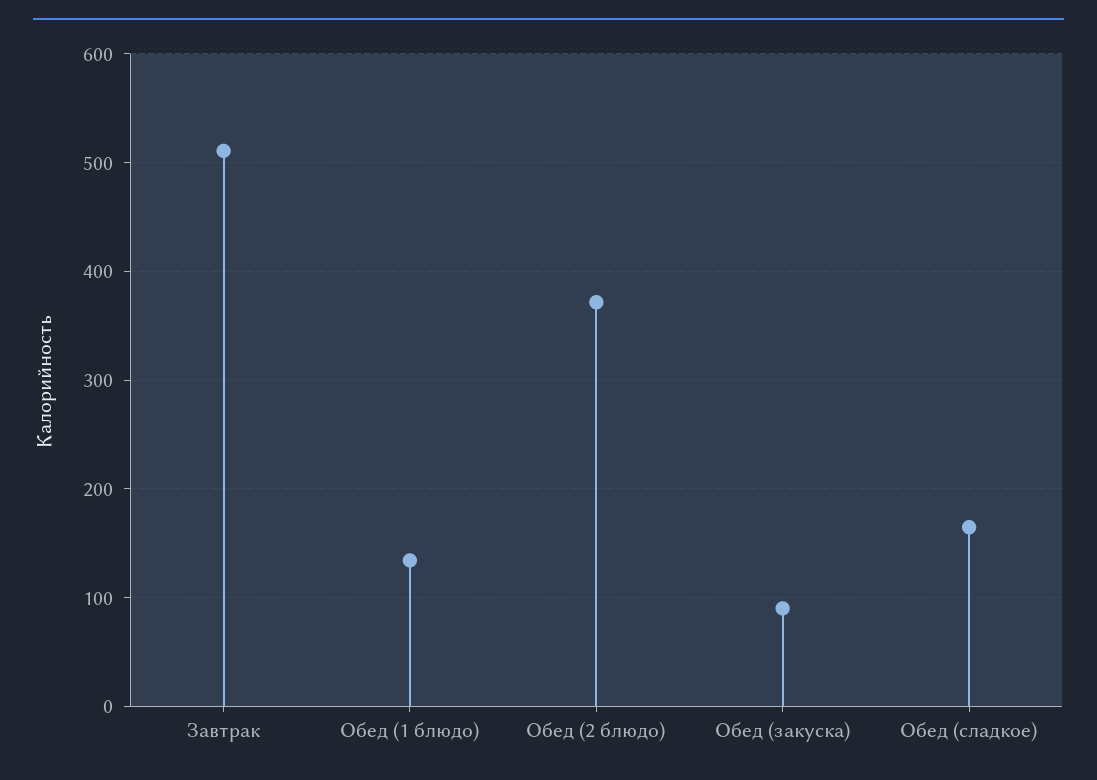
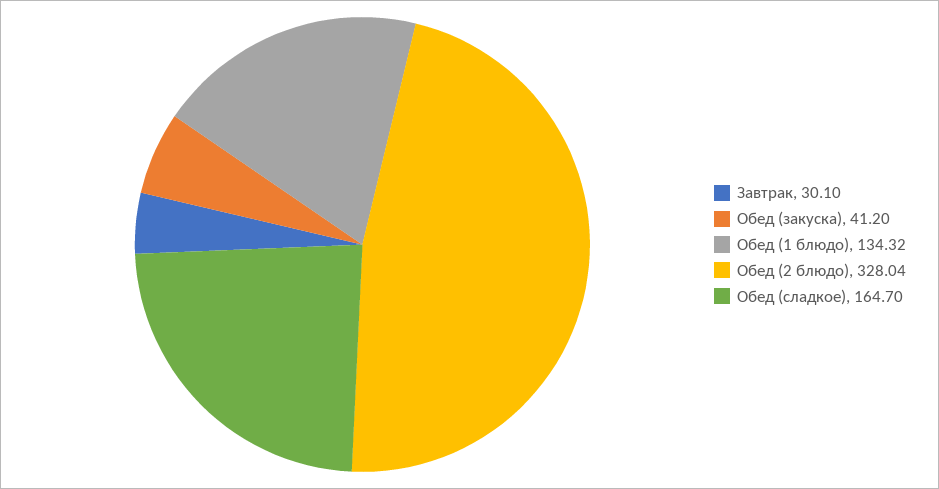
Завтрак: 510 -> 30.1
Обед (2 блюдо): 370 -> 328.04
Обед (закуска): 90 -> 41.2

